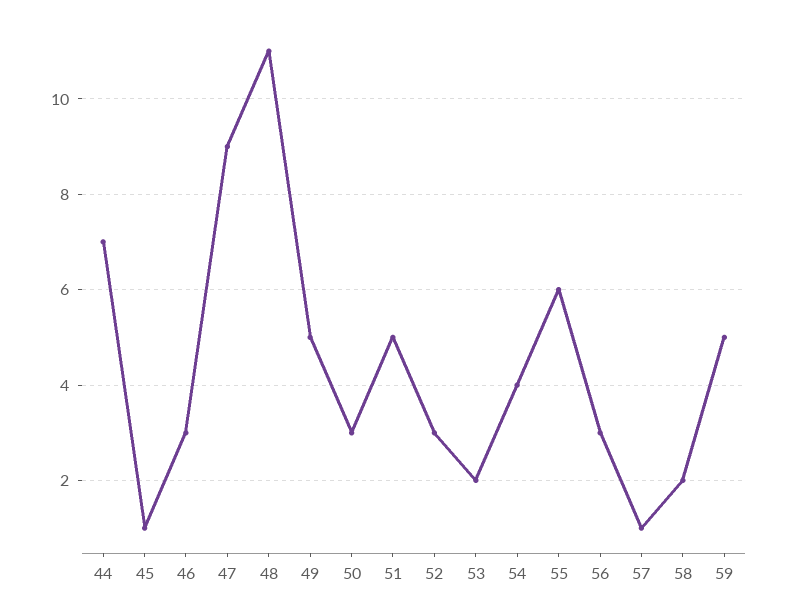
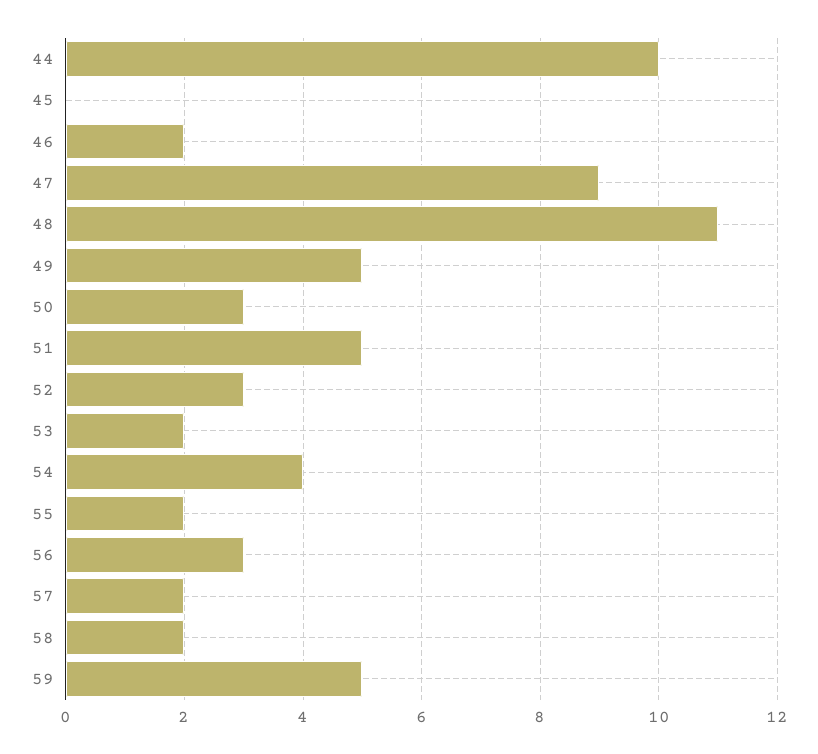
44: 7 -> 10
45: 1 -> 0
46: 3 -> 2
55: 6 -> 2
57: 1 -> 2

